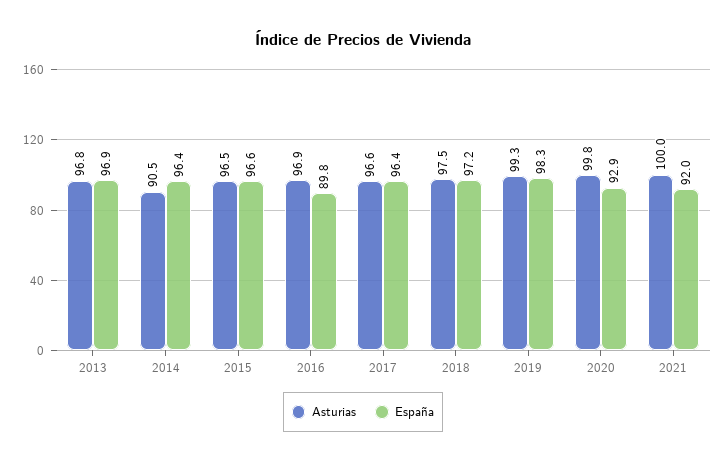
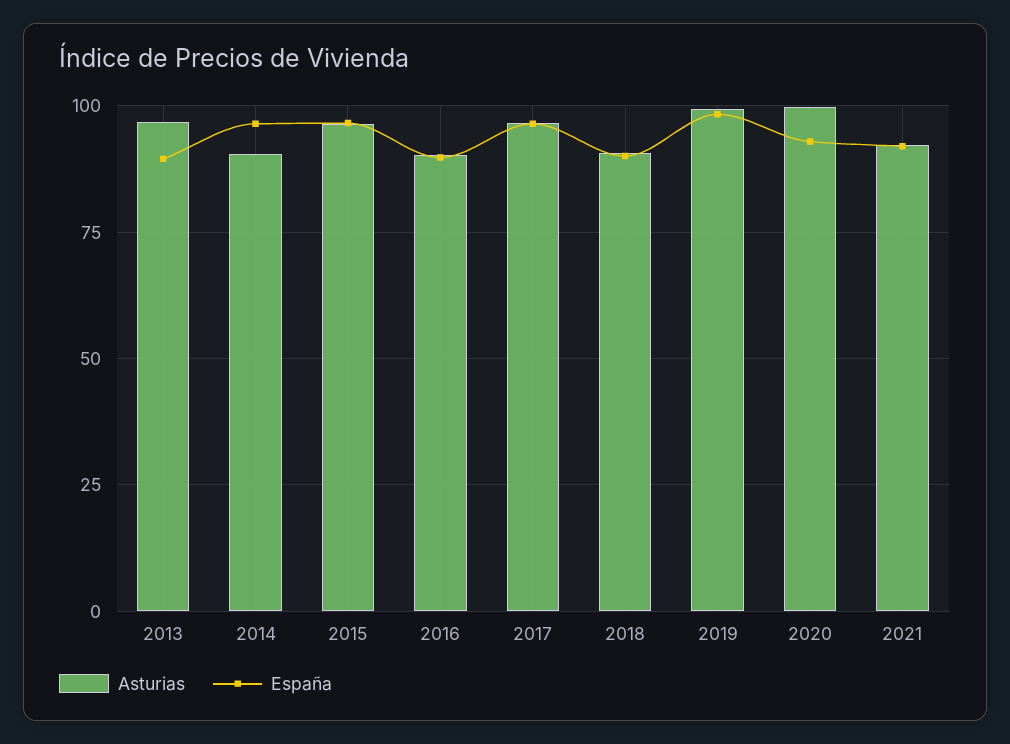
España, 2013: 96.9 -> 90
Asturias, 2016: 96.9 -> 90
Asturias, 2018: 97.5 -> 90
España, 2018: 97.2 -> 90
Asturias, 2021: 100 -> 92.5

